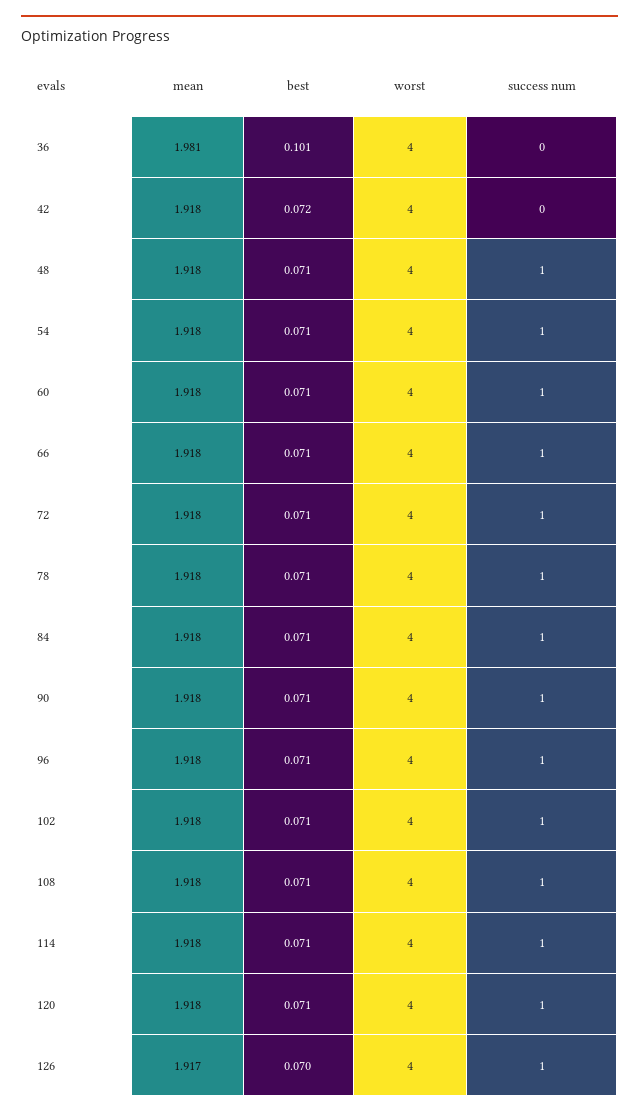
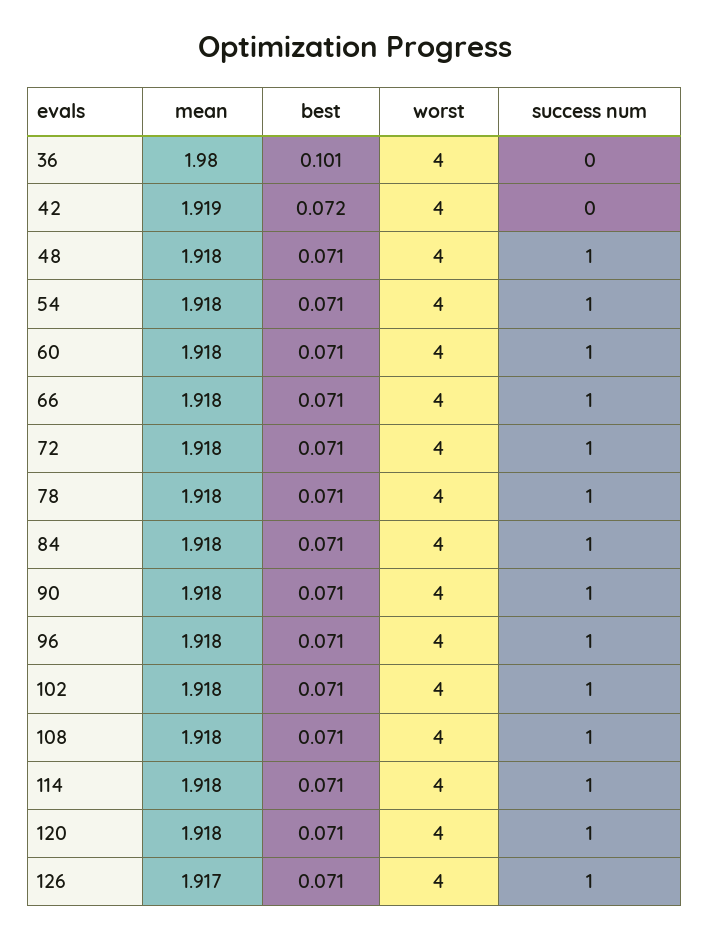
mean, 36: 1.981 -> 1.98
mean, 42: 1.918 -> 1.919
best, 126: 0.07 -> 0.071

